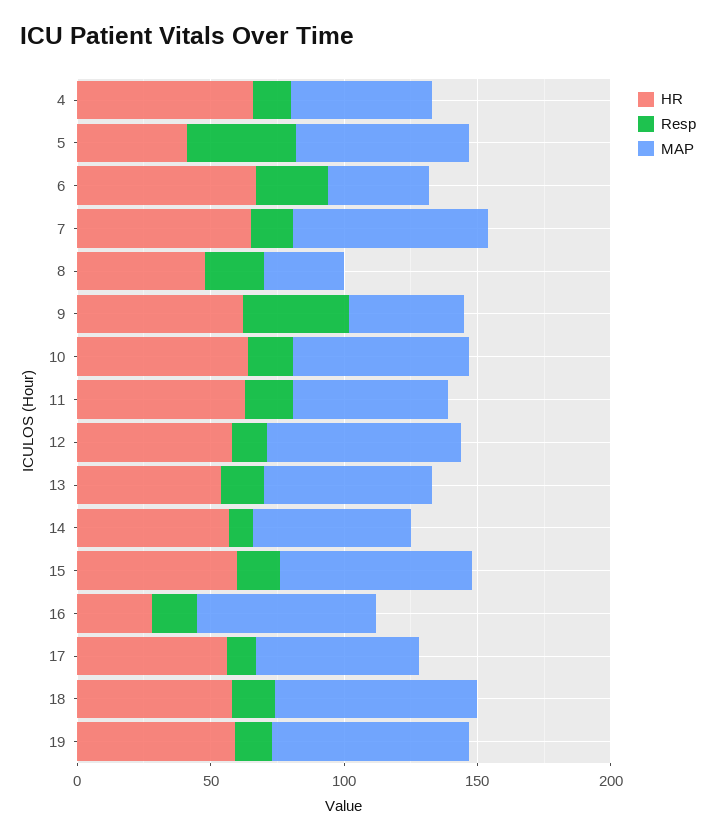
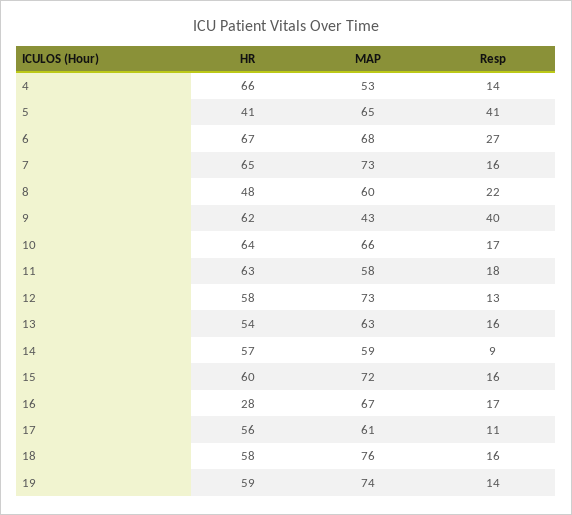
MAP, 6: 40 -> 68
MAP, 8: 30 -> 60

